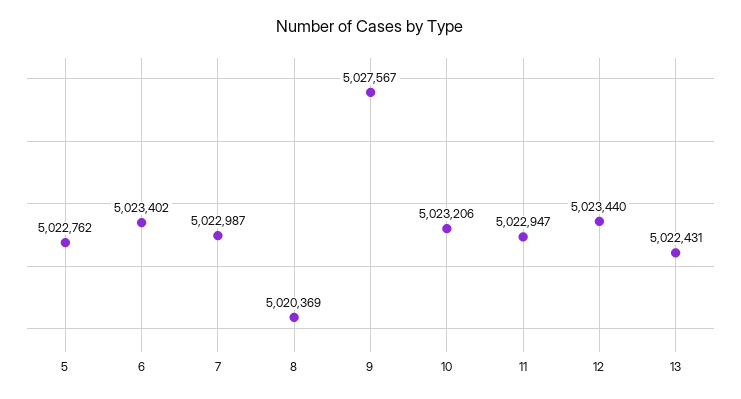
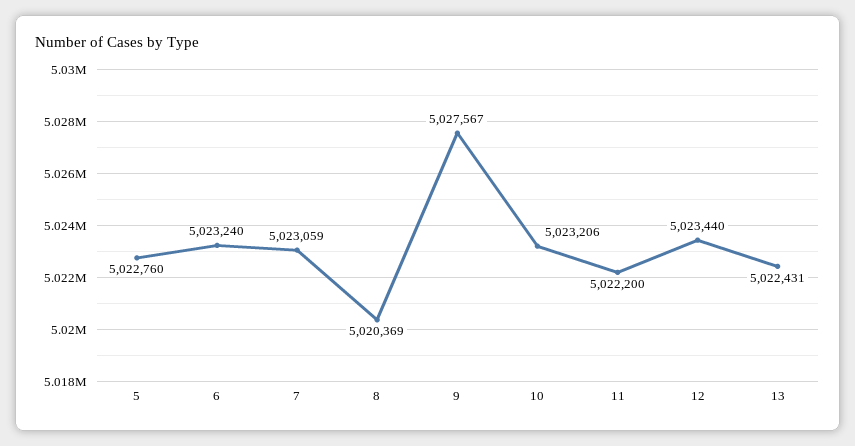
5: 5022762 -> 5022760
6: 5023402 -> 5023240
7: 5022987 -> 5023059
11: 5022947 -> 5022200

